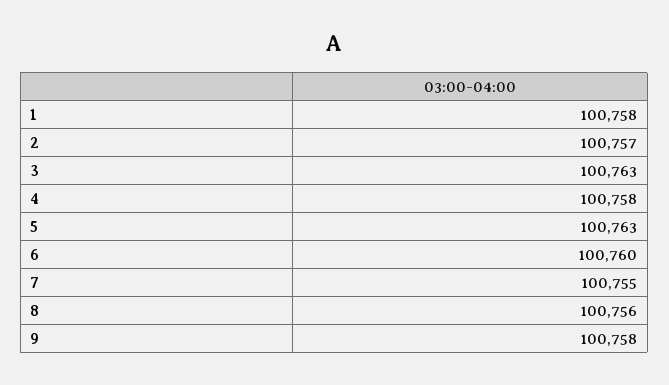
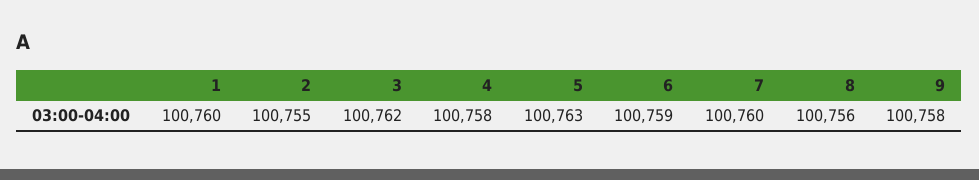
1: 100758 -> 100760
2: 100757 -> 100755
3: 100763 -> 100762
6: 100760 -> 100759
7: 100755 -> 100760

